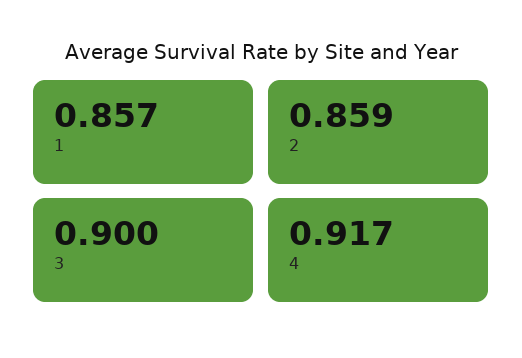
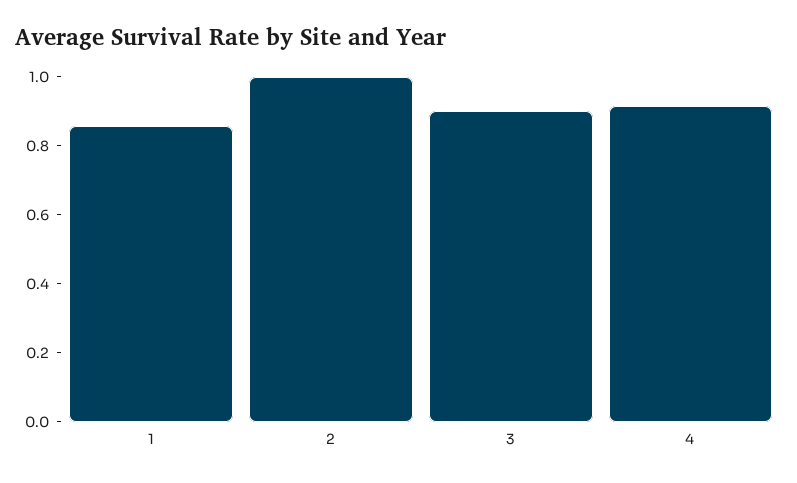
2: 0.859 -> 1

